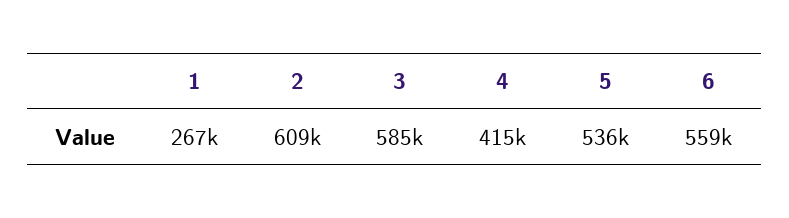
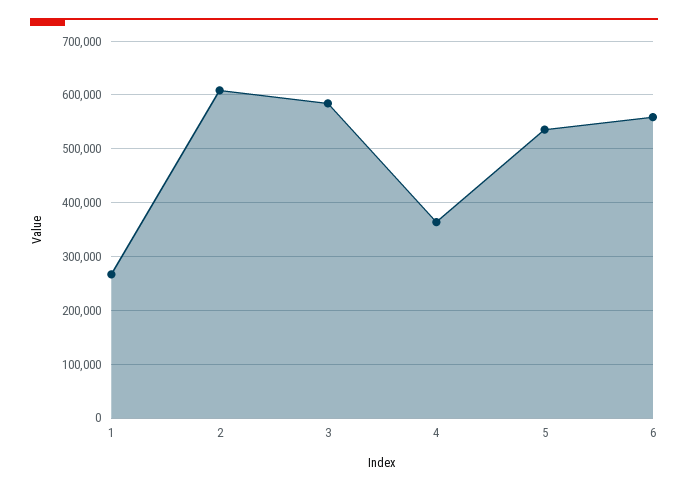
4: 415000 -> 360000

